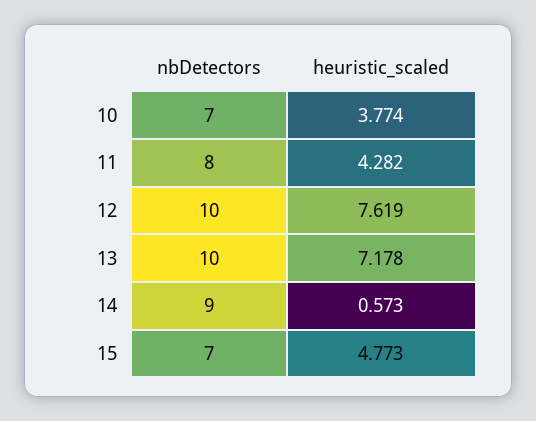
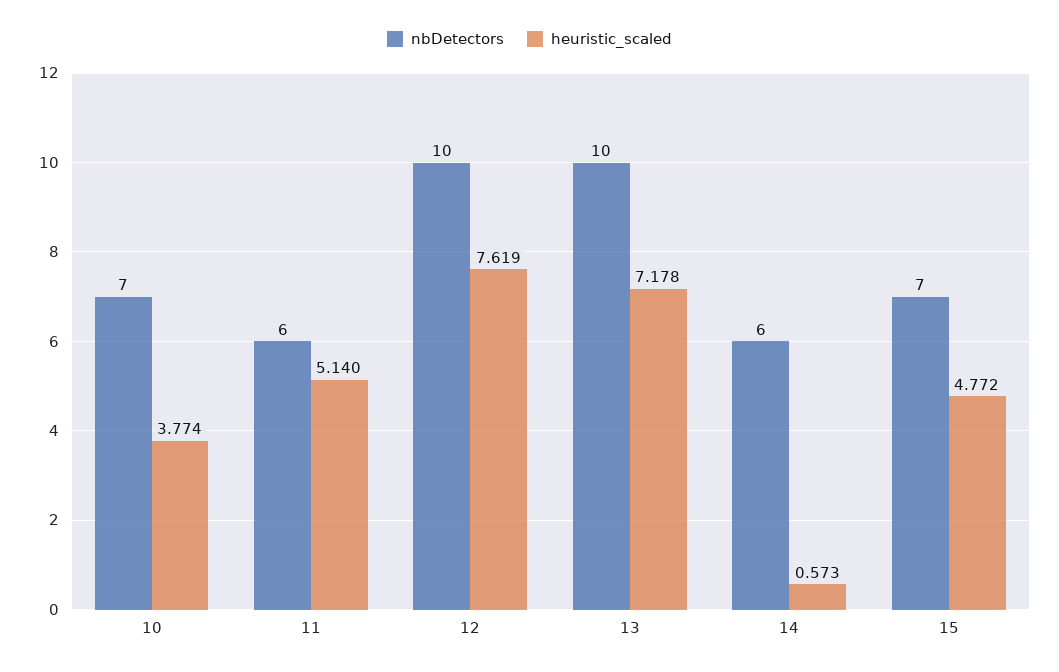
nbDetectors, 11: 8 -> 6
heuristic_scaled, 11: 4.282 -> 5.14
nbDetectors, 14: 9 -> 6
heuristic_scaled, 15: 4.773 -> 4.772

